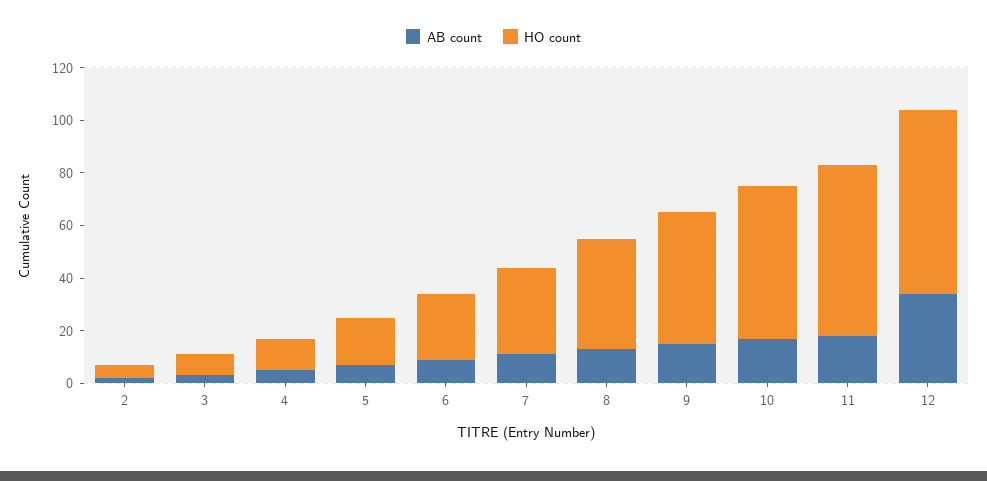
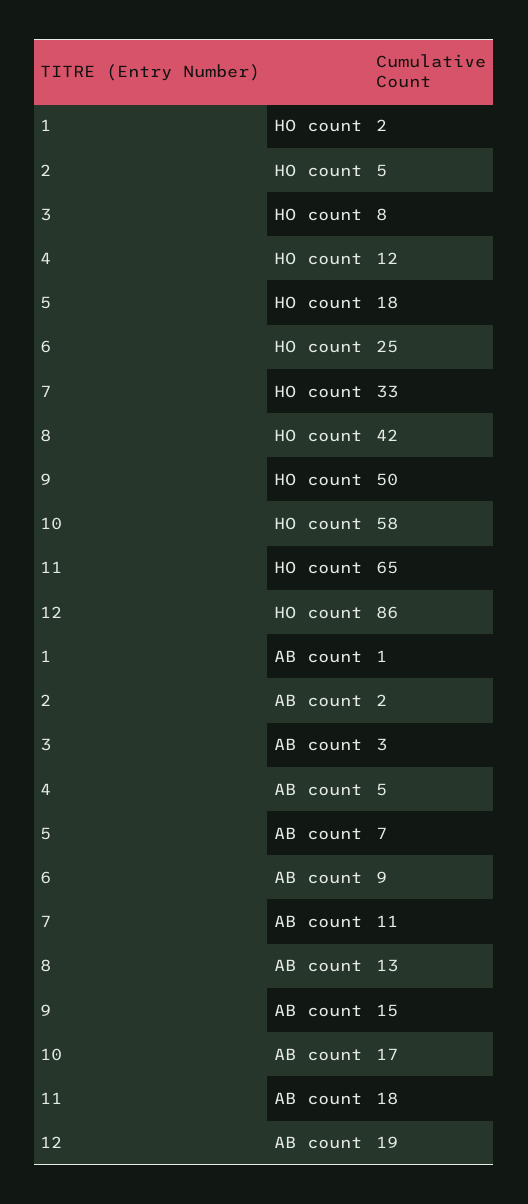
AB count, 12: 35 -> 19
HO count, 12: 70 -> 86
HO count, 1: none -> 2
AB count, 1: none -> 1

